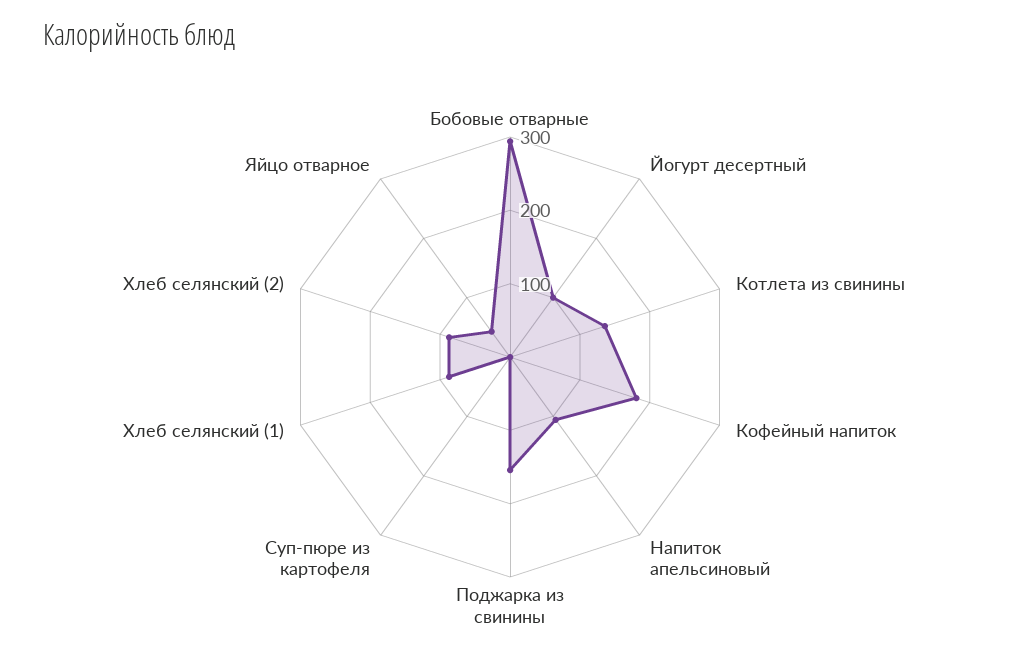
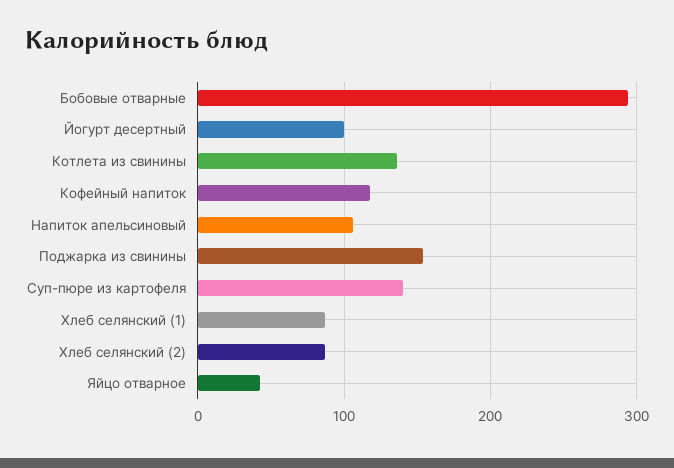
Кофейный напиток: 180 -> 120
Суп-пюре из картофеля: 0 -> 140

